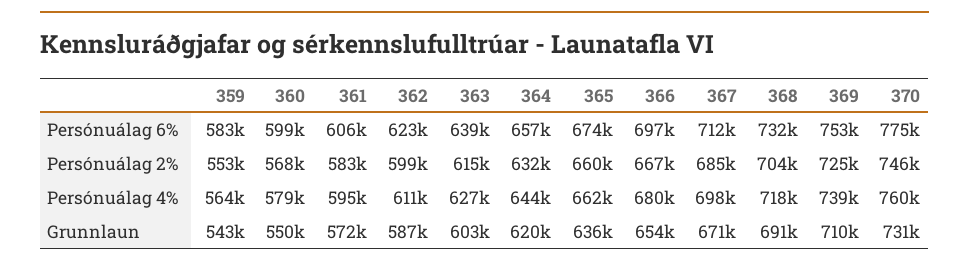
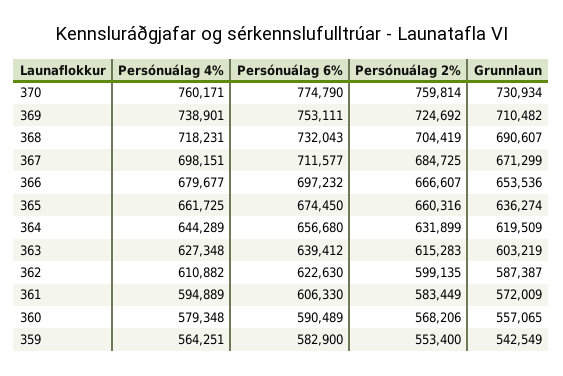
360, Persónuálag 6%: 599000 -> 590489
370, Persónuálag 2%: 746000 -> 759814
360, Grunnlaun: 550000 -> 557065

